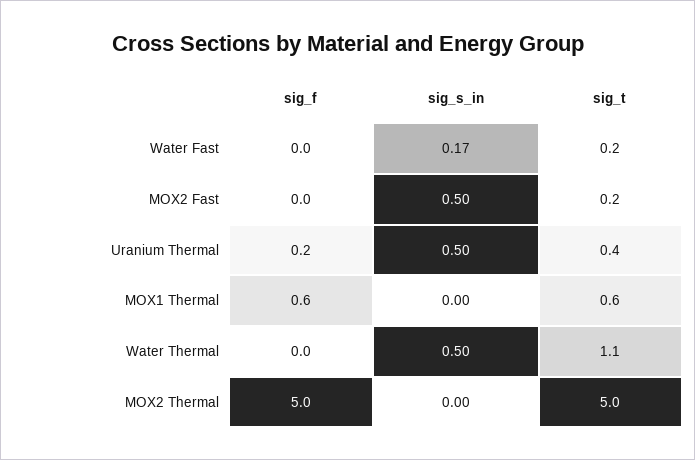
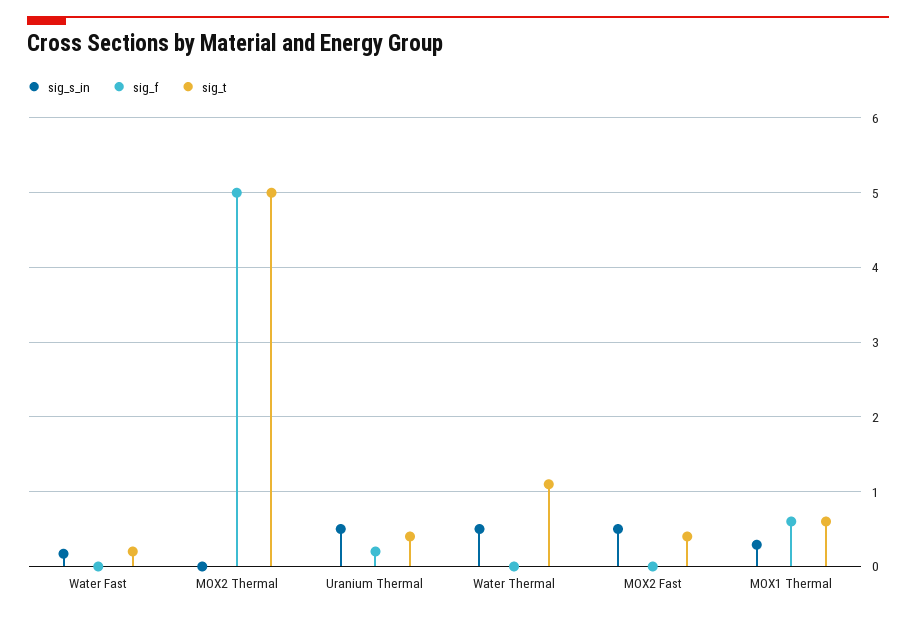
sig_t, MOX2 Fast: 0.2 -> 0.4
sig_s_in, MOX1 Thermal: 0 -> 0.3

